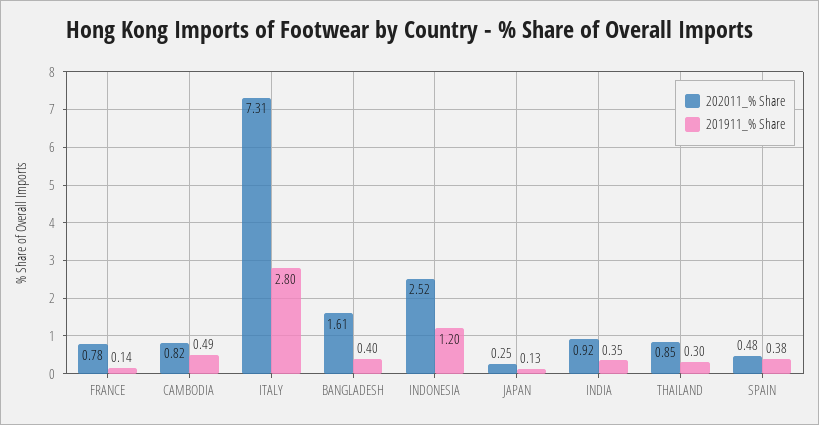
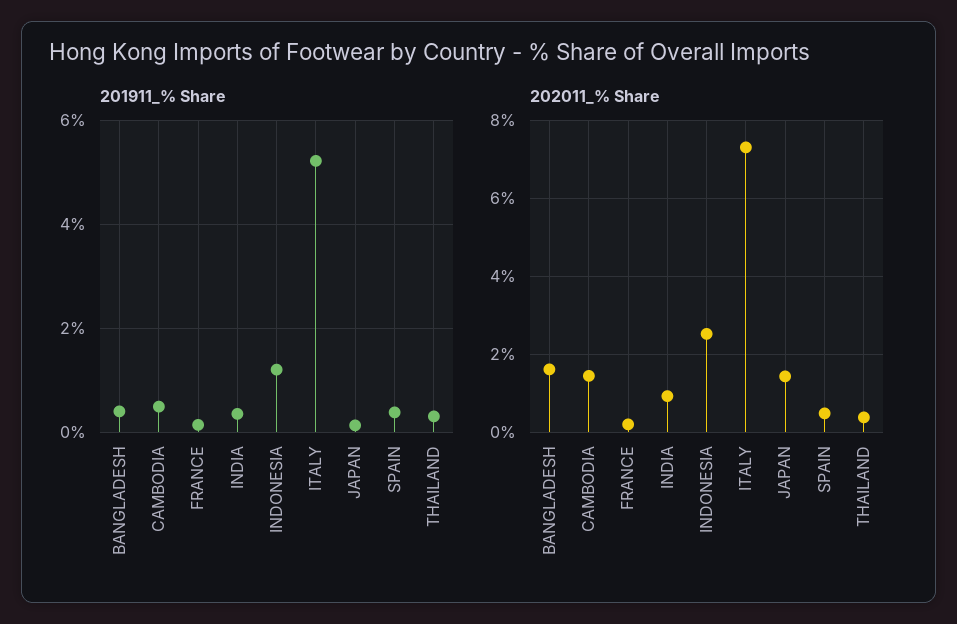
202011_% Share, FRANCE: 0.78 -> 0.2
202011_% Share, CAMBODIA: 0.82 -> 1.4
201911_% Share, ITALY: 2.8 -> 5.2
202011_% Share, JAPAN: 0.25 -> 1.4
202011_% Share, THAILAND: 0.85 -> 0.4

